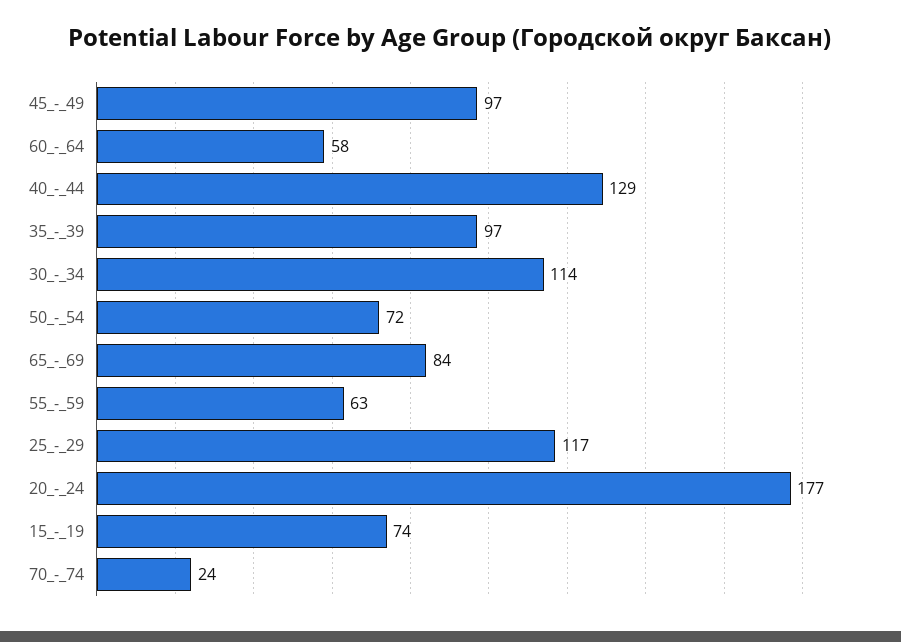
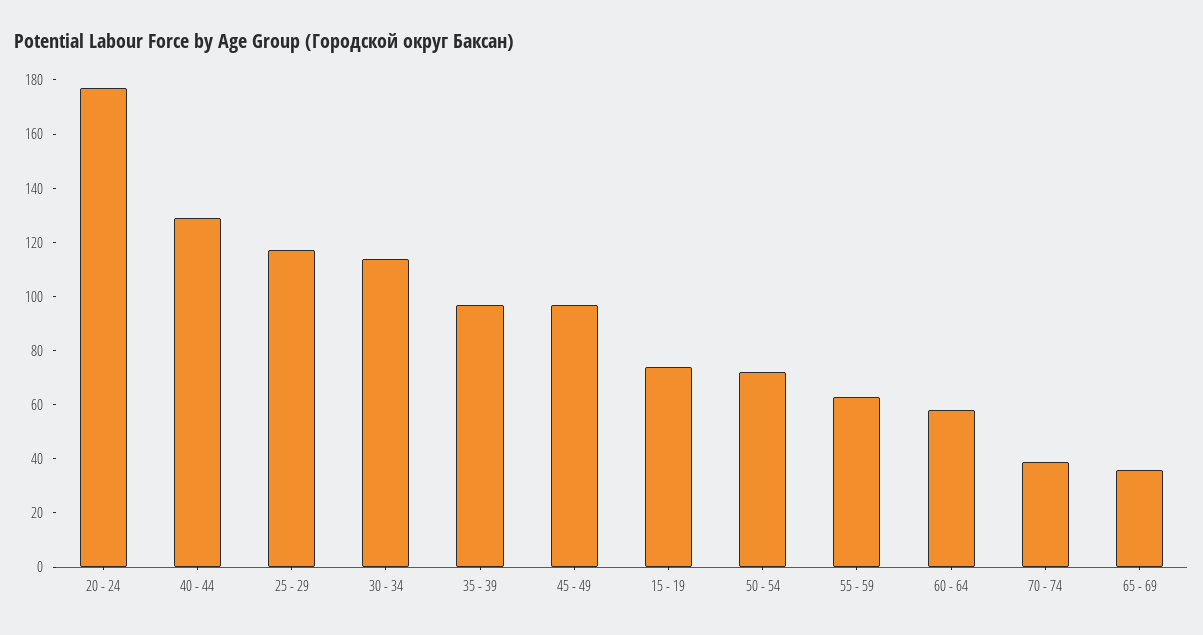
65_-_69: 84 -> 35
70_-_74: 24 -> 40

